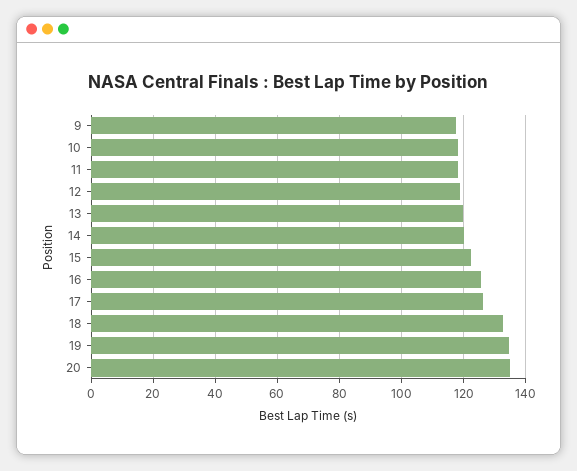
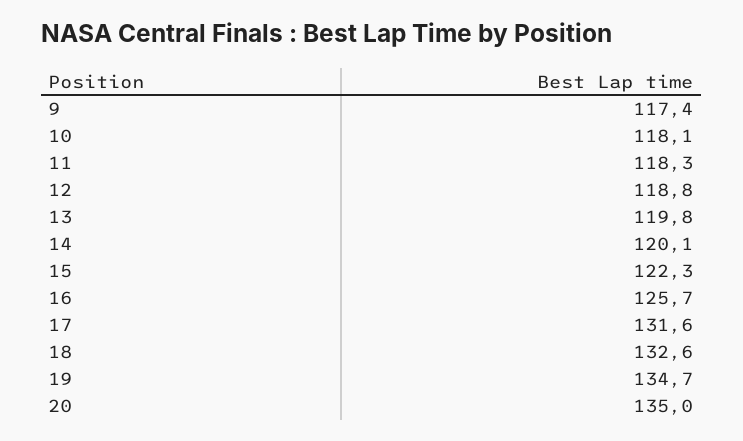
17: 126 -> 131.6

